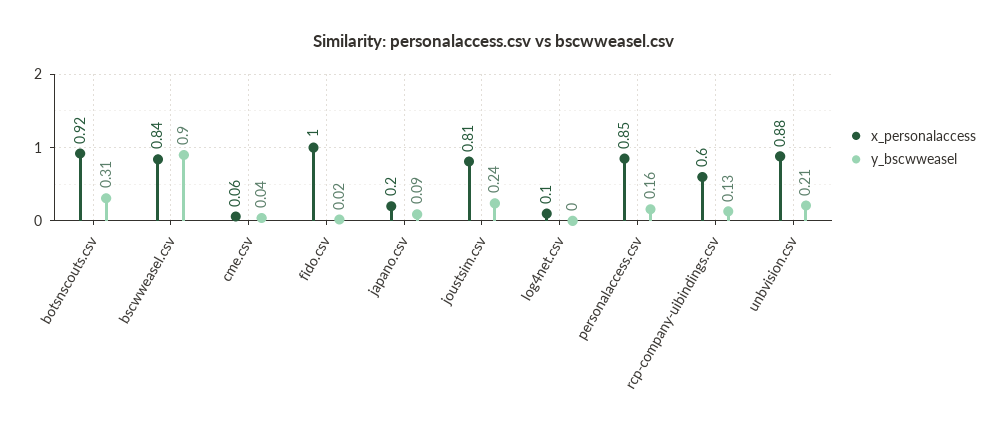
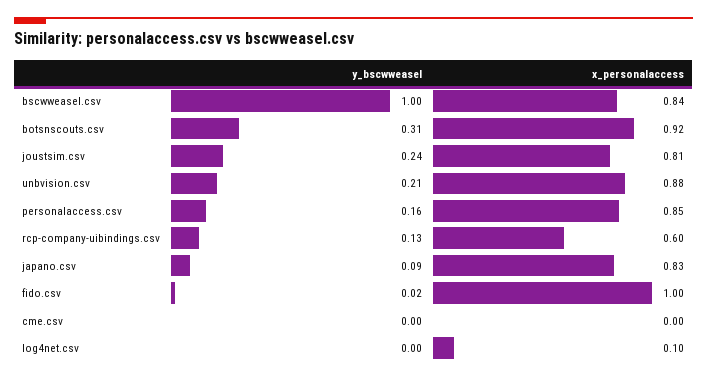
y_bscwweasel, bscwweasel.csv: 0.9 -> 1
x_personalaccess, cme.csv: 0.06 -> 0
y_bscwweasel, cme.csv: 0.04 -> 0
x_personalaccess, japano.csv: 0.2 -> 0.83

